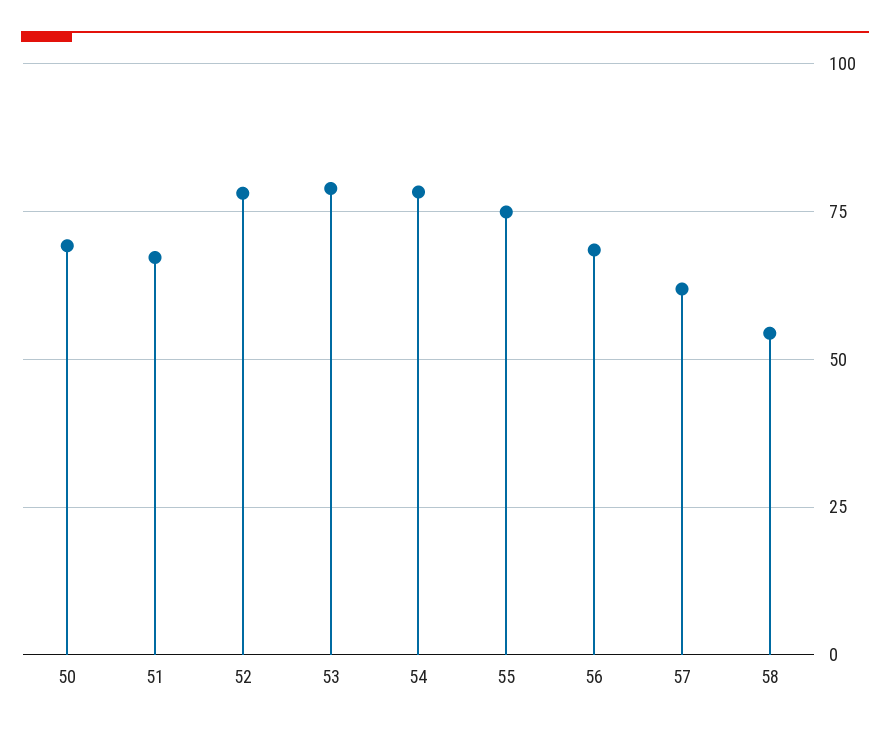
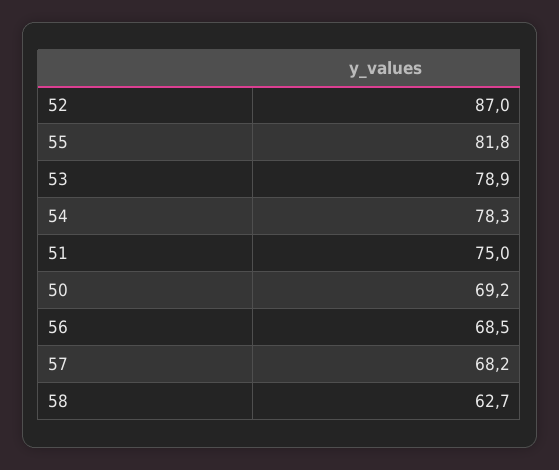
51: 67.5 -> 75
52: 77.5 -> 87
55: 75 -> 81.8
57: 62.5 -> 68.2
58: 55 -> 62.7

